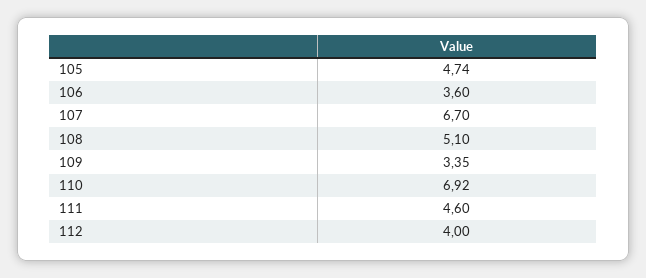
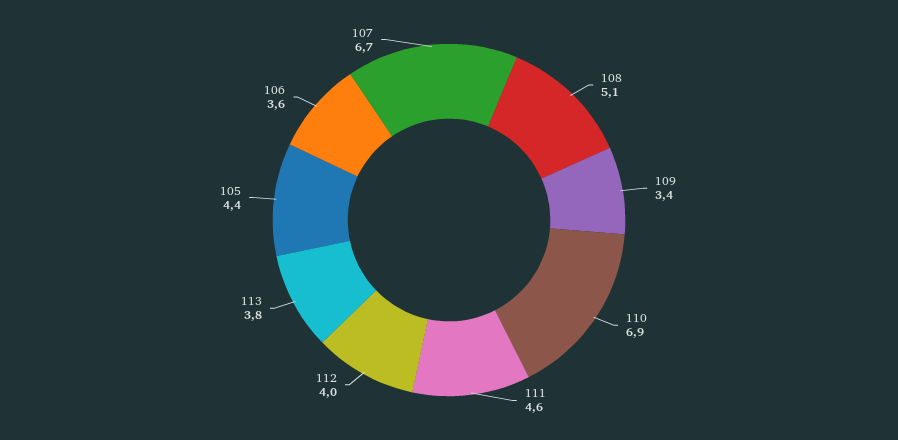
105: 4.74 -> 4.4
113: none -> 3.8

